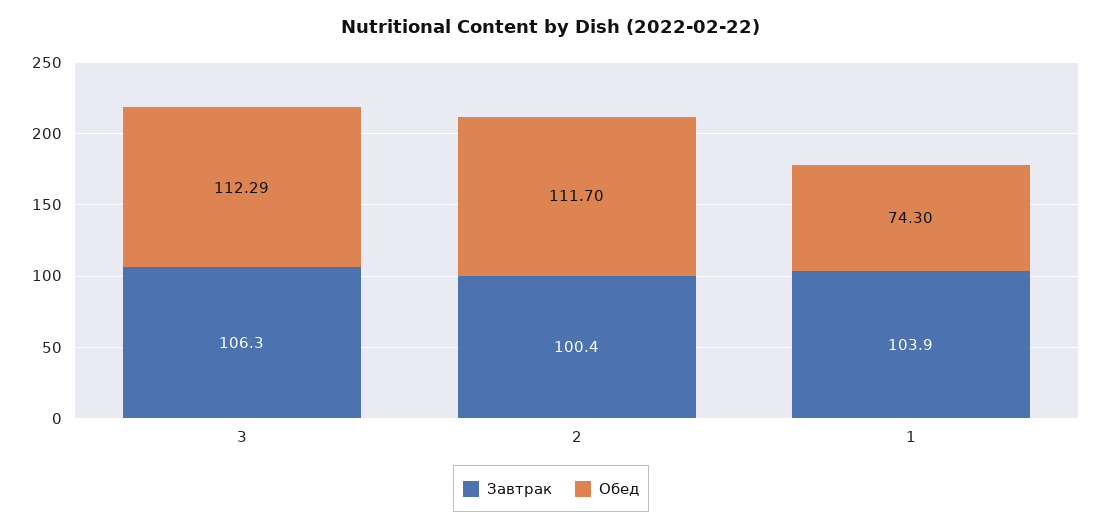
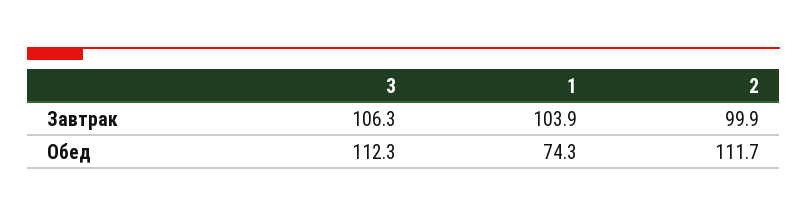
Обед, 3: 112.29 -> 112.3
Завтрак, 2: 100.4 -> 99.9

